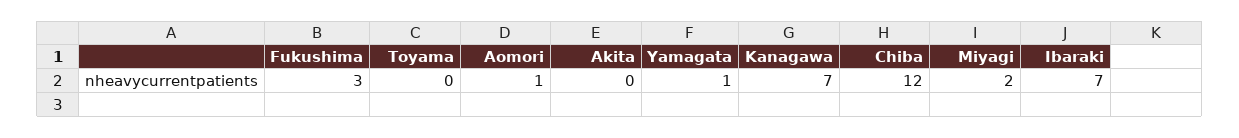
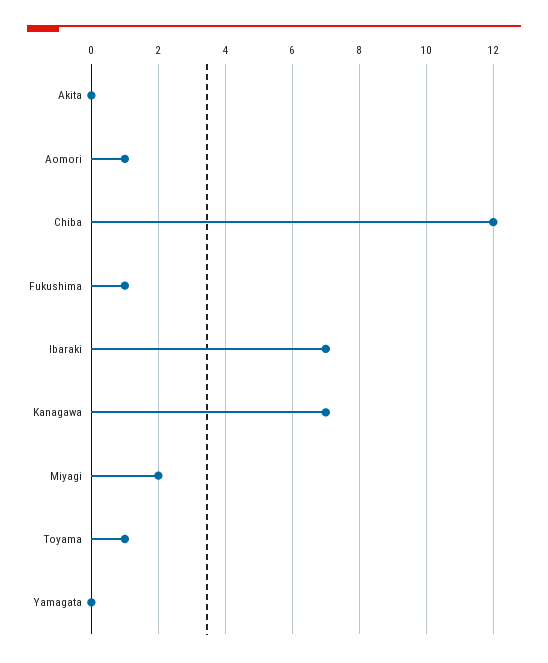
Fukushima: 3 -> 1
Toyama: 0 -> 1
Yamagata: 1 -> 0

